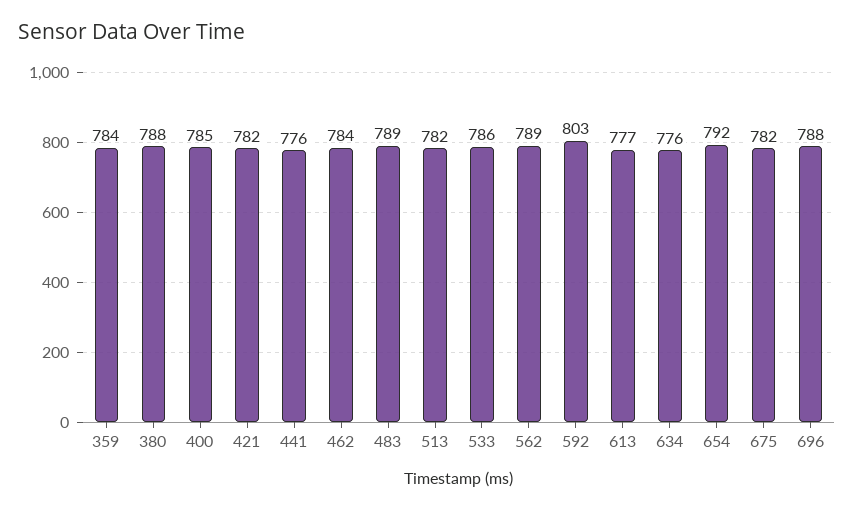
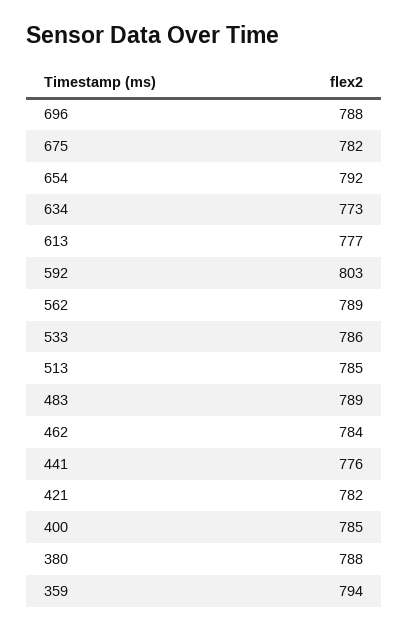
359: 784 -> 794
513: 782 -> 785
634: 776 -> 773

